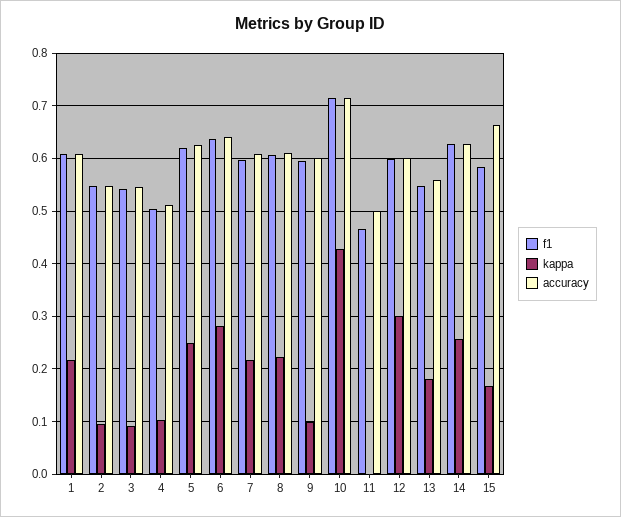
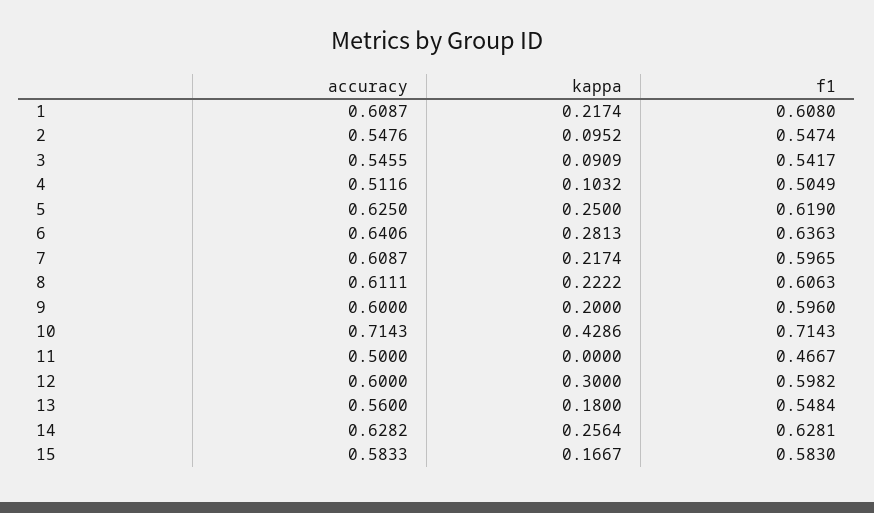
kappa, 9: 0.1 -> 0.2
accuracy, 15: 0.66 -> 0.5833

